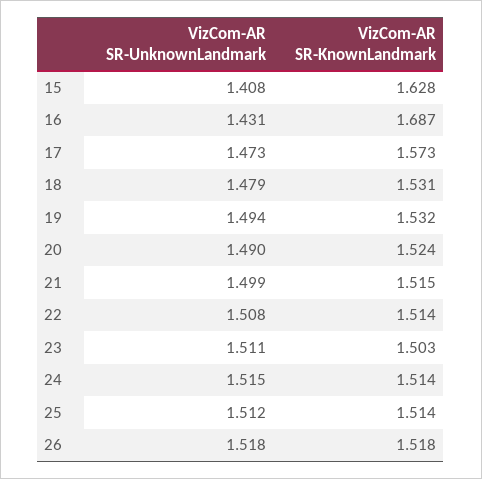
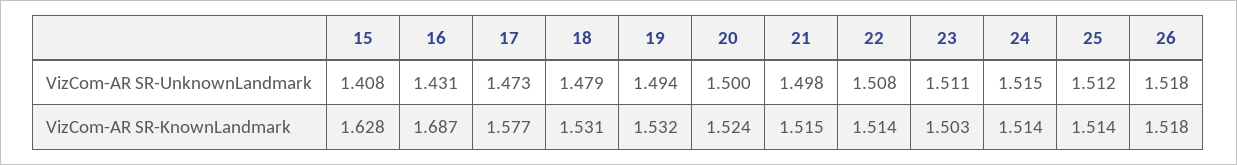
VizCom-AR SR-KnownLandmark, 17: 1.573 -> 1.577
VizCom-AR SR-UnknownLandmark, 20: 1.49 -> 1.5
VizCom-AR SR-UnknownLandmark, 21: 1.499 -> 1.498

